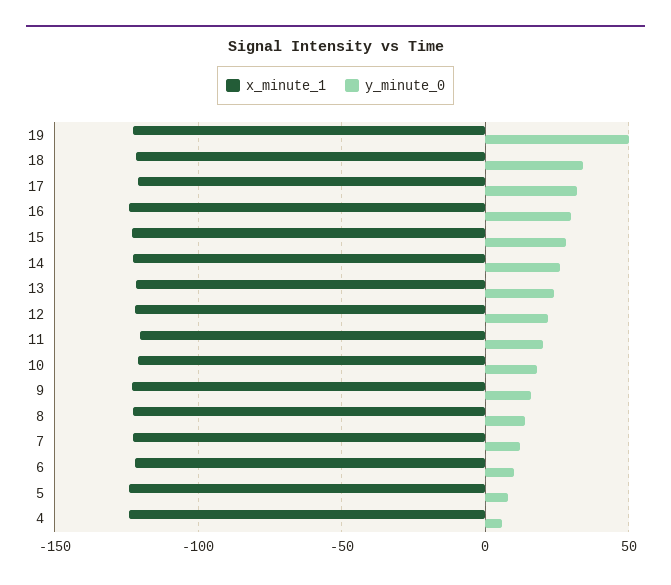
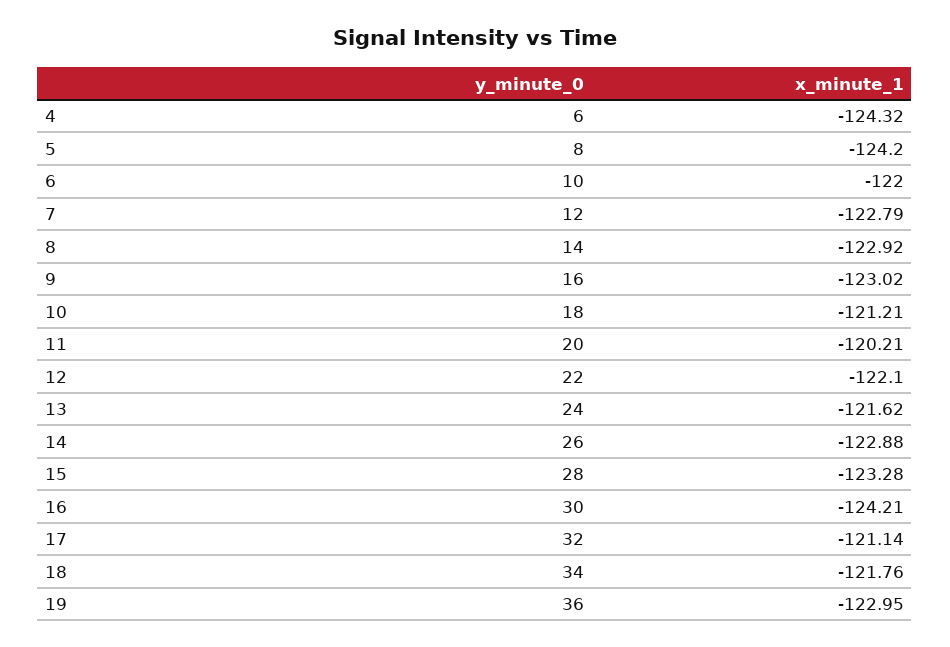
y_minute_0, 19: 50 -> 36

